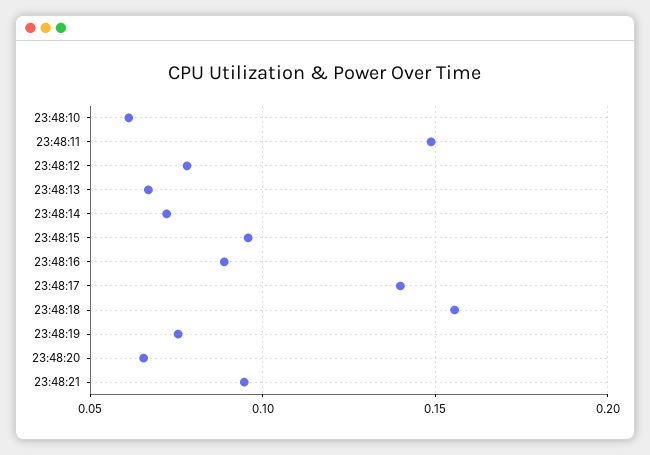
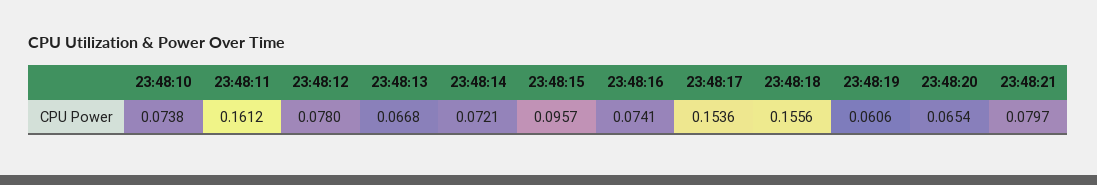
23:48:10: 0.06 -> 0.0738
23:48:11: 0.15 -> 0.1612
23:48:16: 0.09 -> 0.0741
23:48:17: 0.14 -> 0.1536
23:48:19: 0.075 -> 0.0606
23:48:21: 0.095 -> 0.0797

